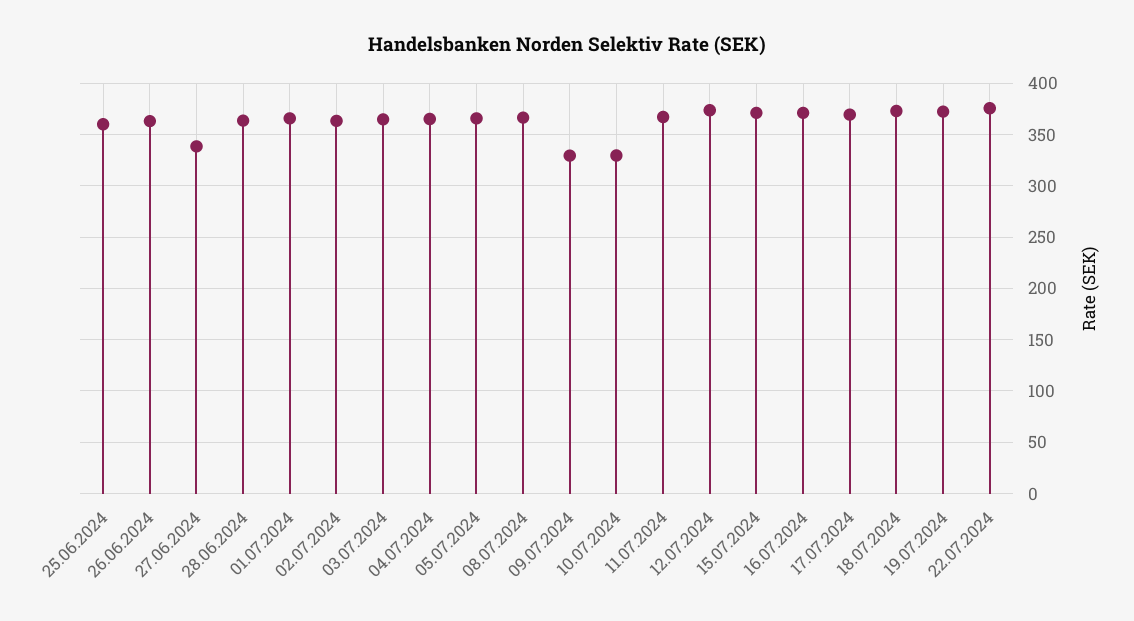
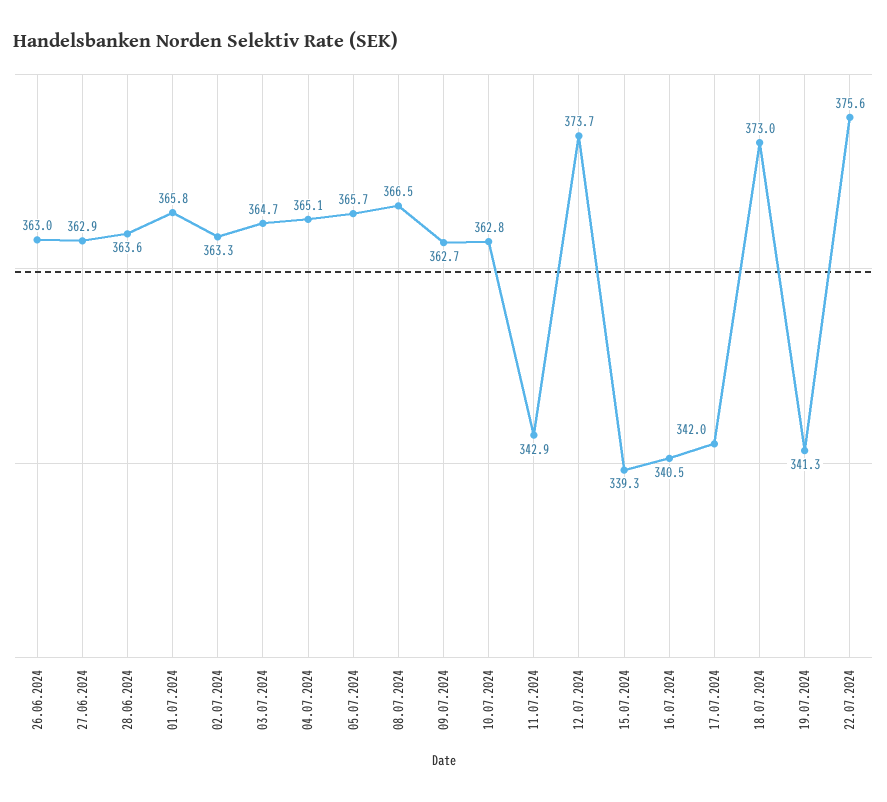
25.06.2024: 360 -> none
27.06.2024: 340 -> 362.9
09.07.2024: 330 -> 362.7
10.07.2024: 330 -> 362.8
11.07.2024: 370 -> 342.9
15.07.2024: 370 -> 339.3
16.07.2024: 370 -> 340.5
17.07.2024: 370 -> 342
19.07.2024: 370 -> 341.3

